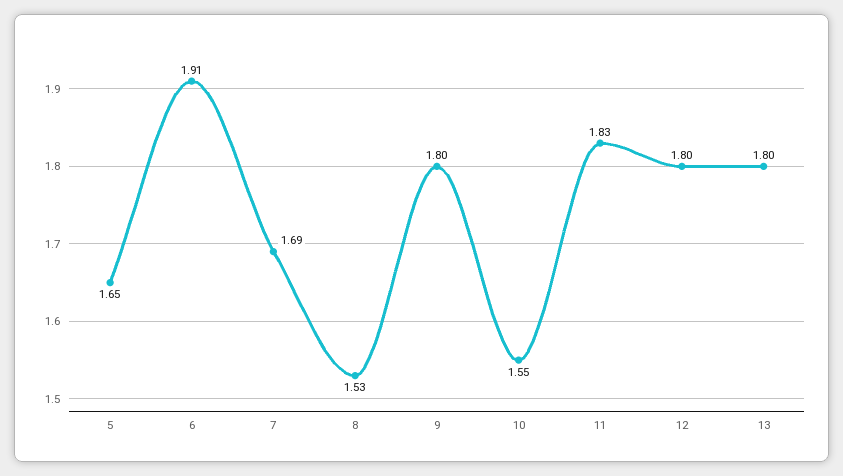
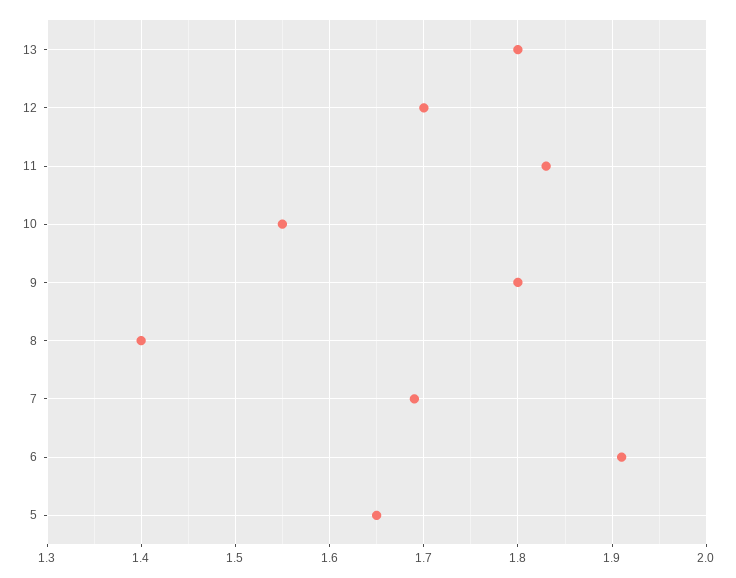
8: 1.53 -> 1.4
12: 1.8 -> 1.7

